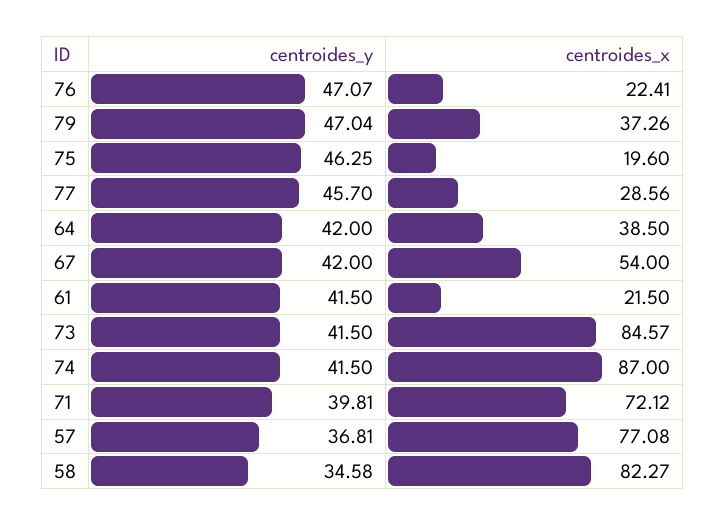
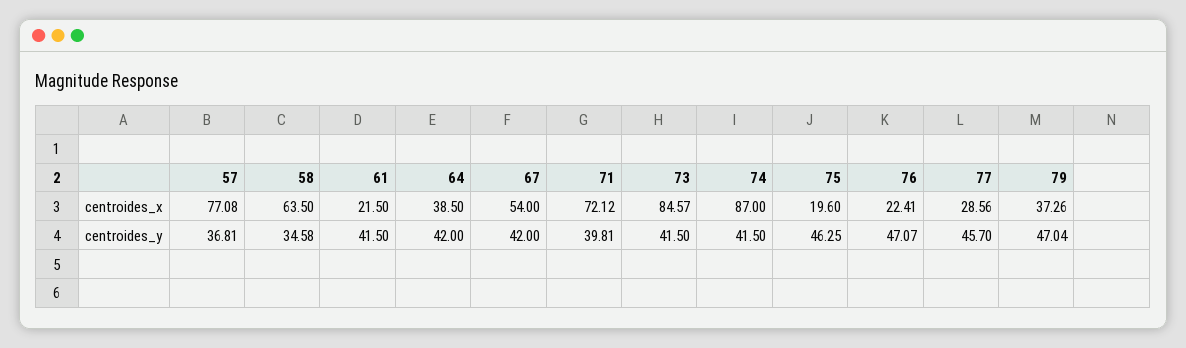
centroides_x, 58: 82.27 -> 63.5

